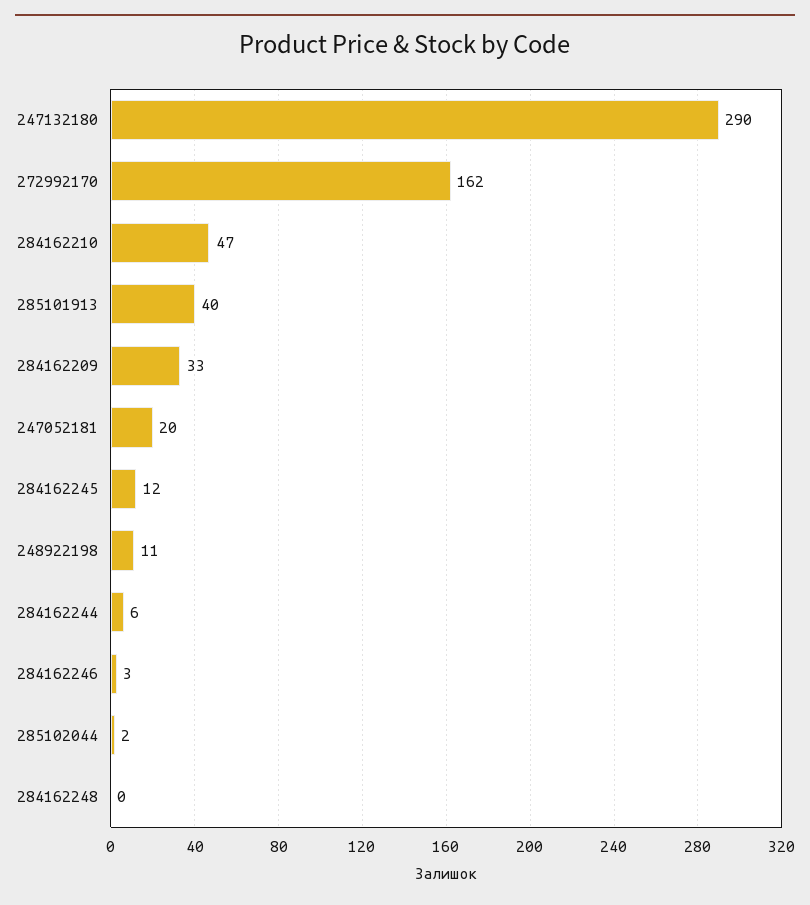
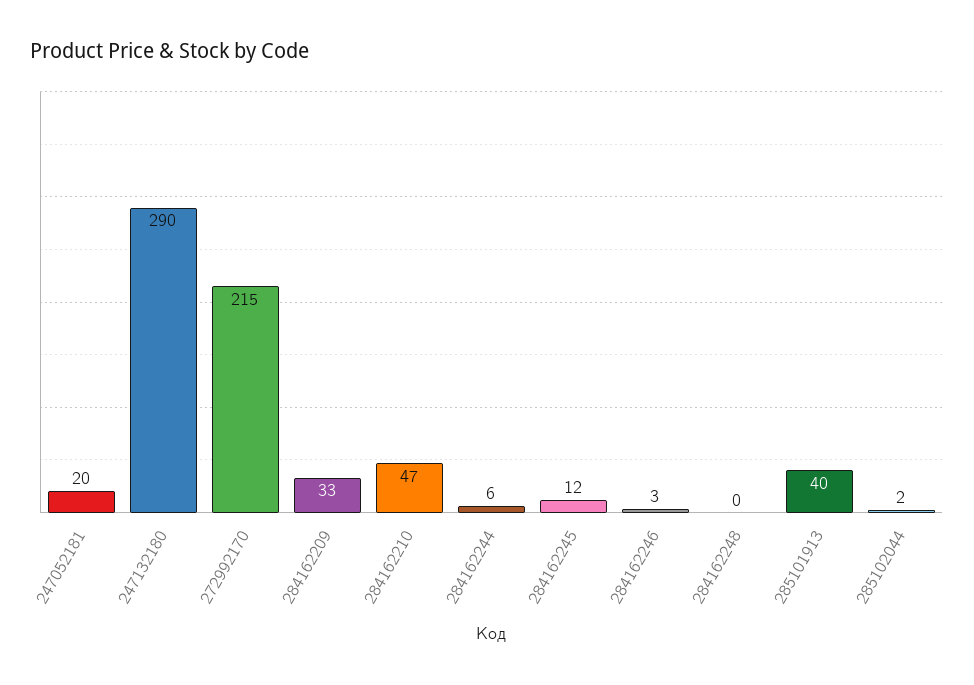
272992170: 162 -> 215
248922198: 11 -> none

